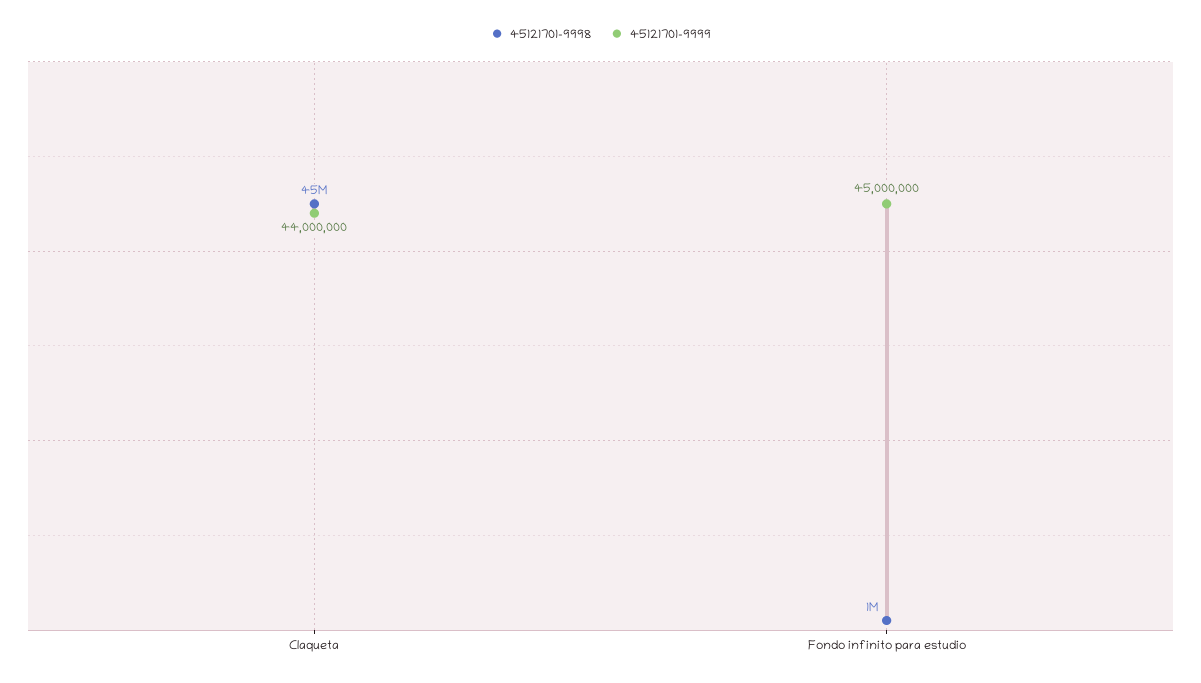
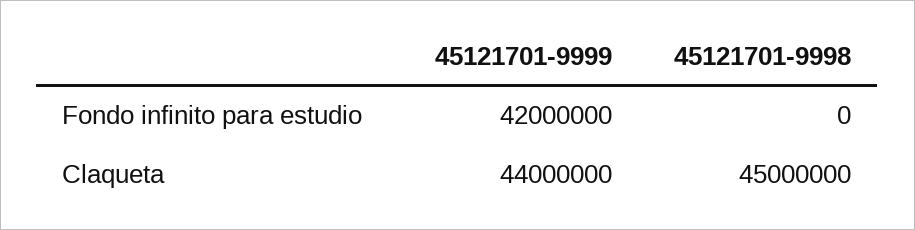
45121701-9998, Fondo infinito para estudio: 1000000 -> 0
45121701-9999, Fondo infinito para estudio: 45000000 -> 42000000

